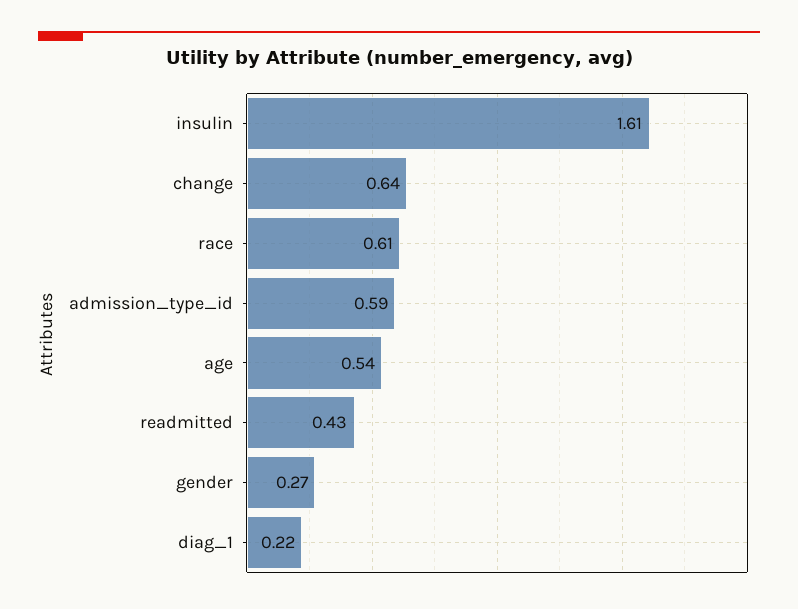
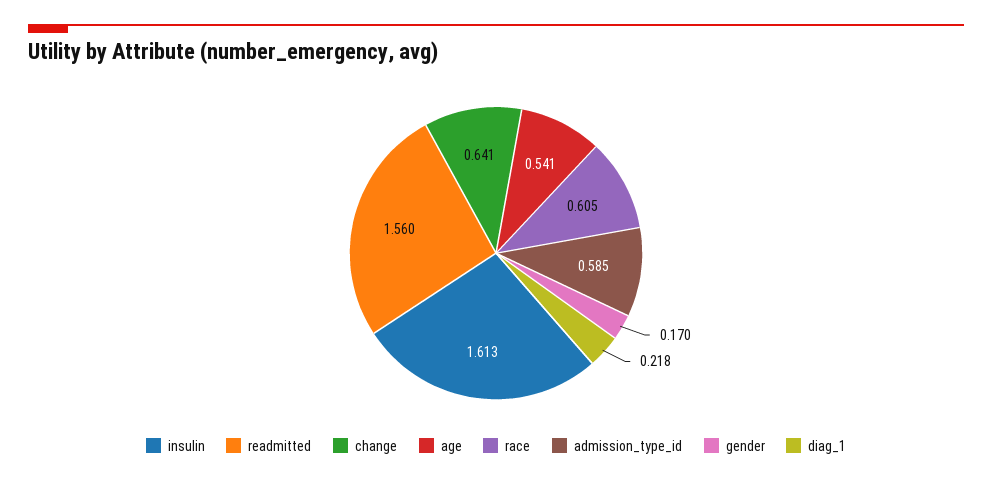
readmitted: 0.43 -> 1.56
gender: 0.27 -> 0.17

